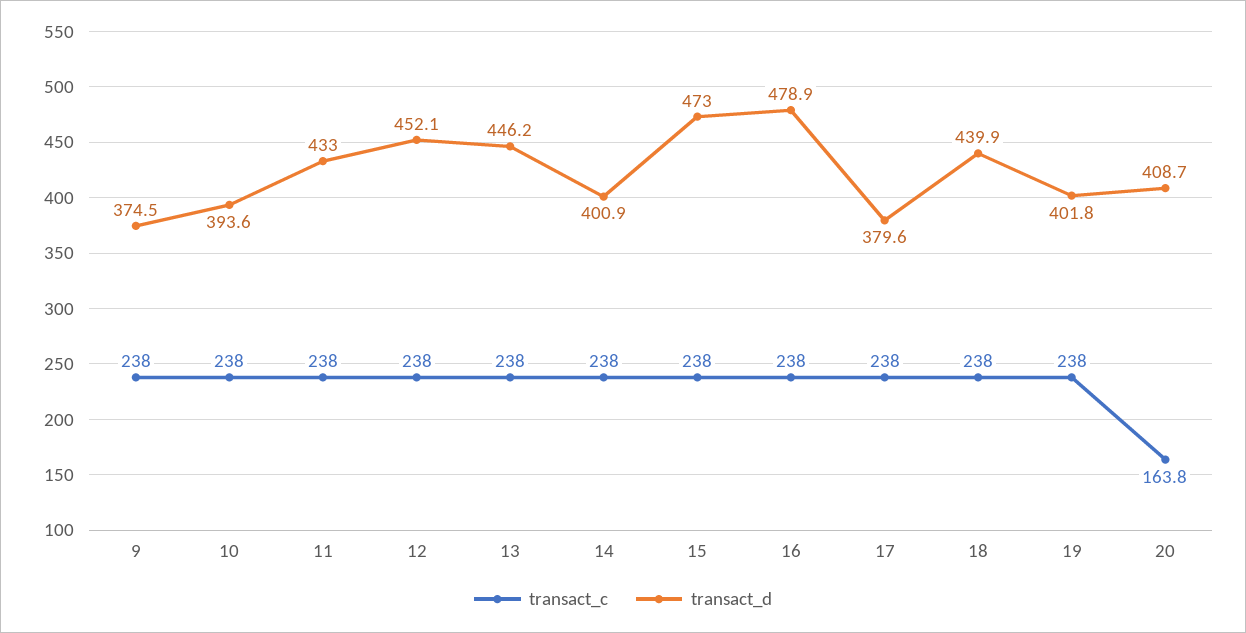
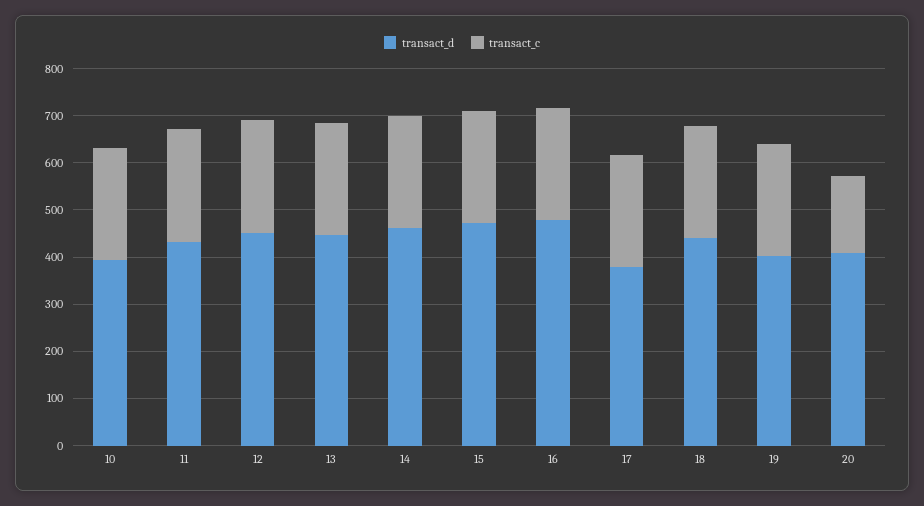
transact_c, 9: 238 -> none
transact_d, 9: 374.5 -> none
transact_d, 14: 400.9 -> 460

